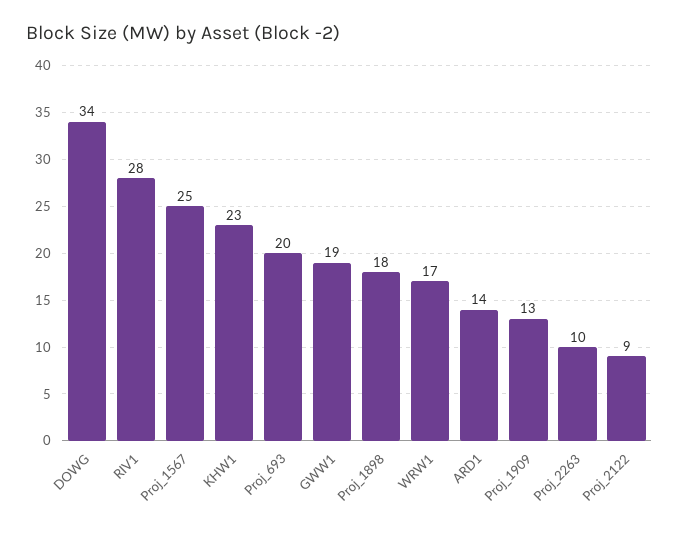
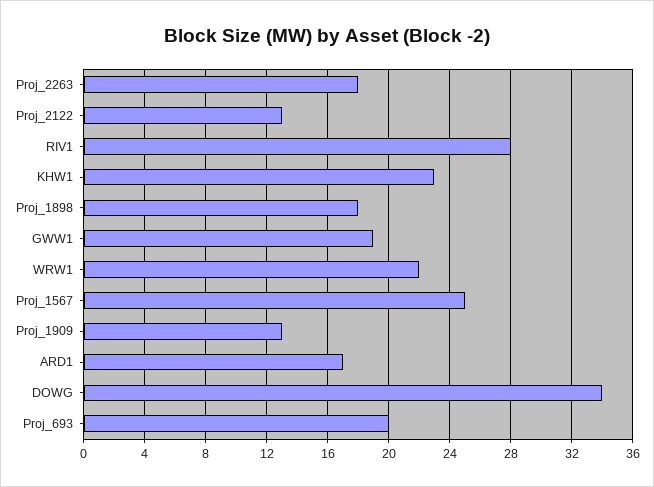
WRW1: 17 -> 22
ARD1: 14 -> 17
Proj_2263: 10 -> 18
Proj_2122: 9 -> 13

